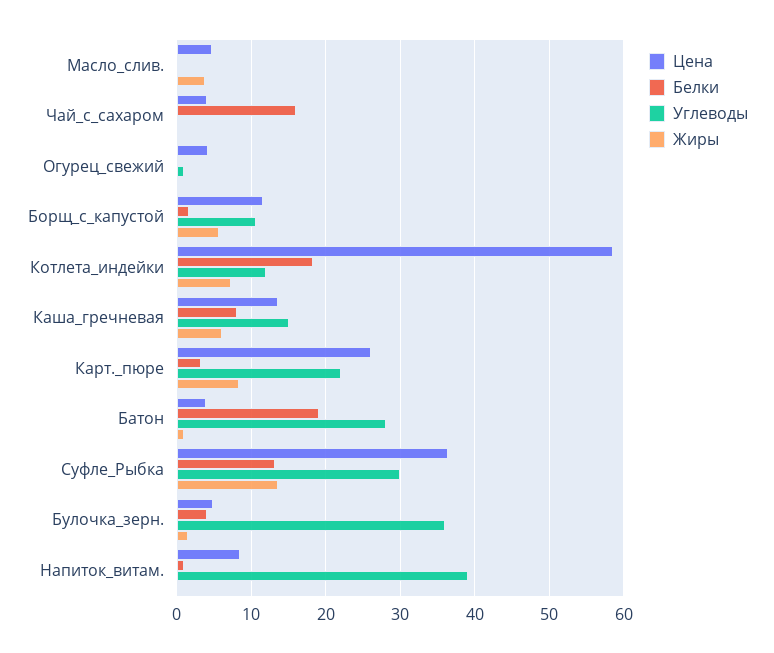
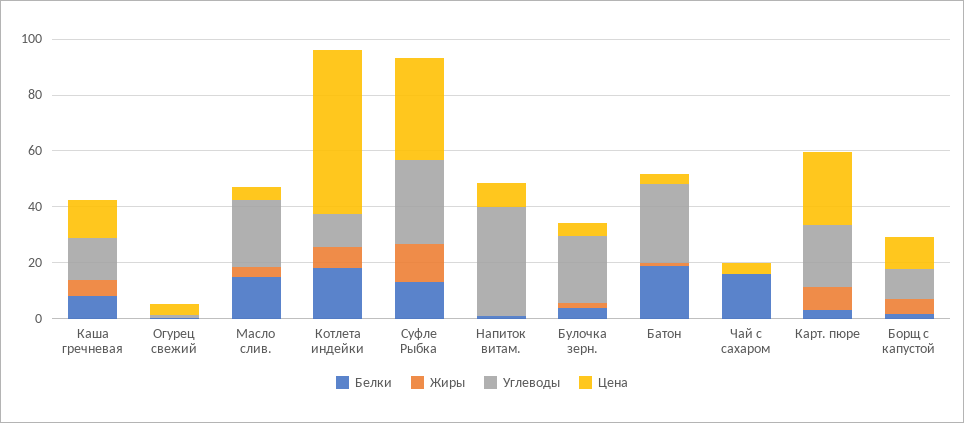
Белки, Масло_слив.: 0 -> 15
Углеводы, Масло_слив.: 0 -> 25
Углеводы, Булочка_зерн.: 36 -> 25

